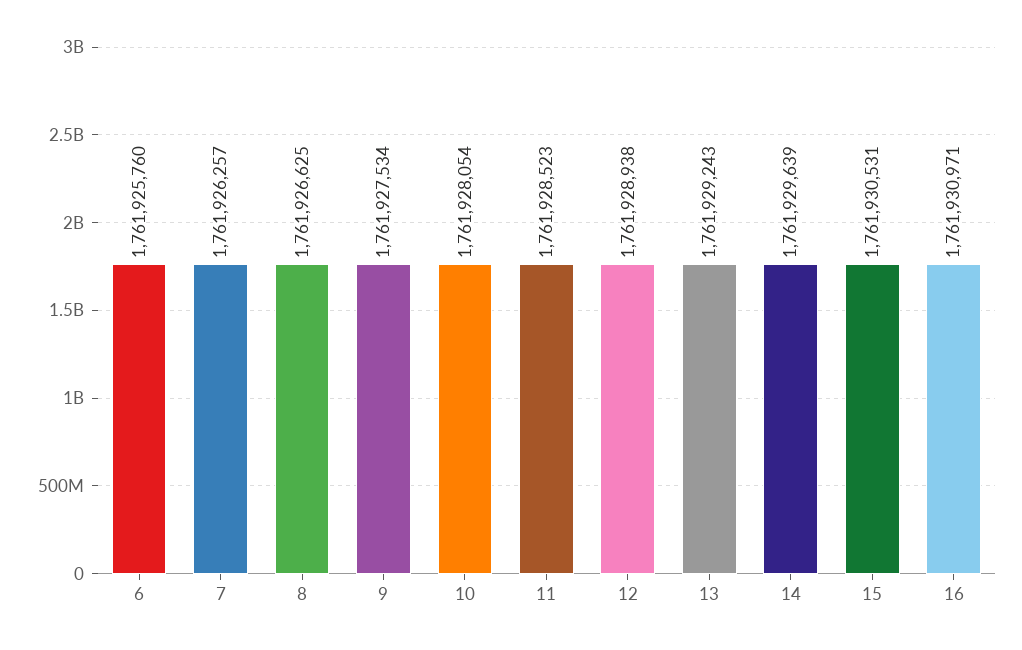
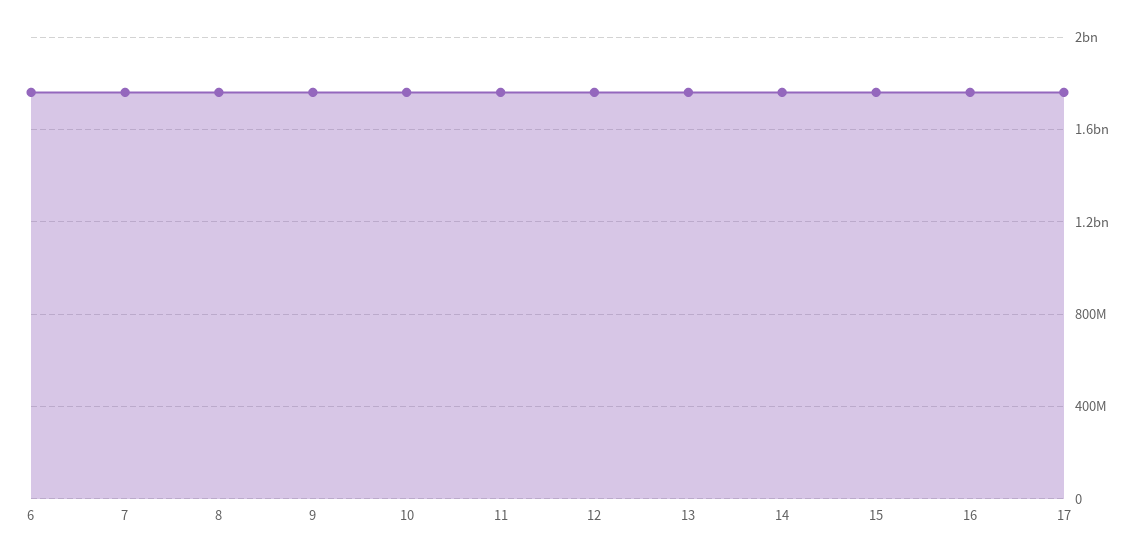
17: none -> 1750000000

